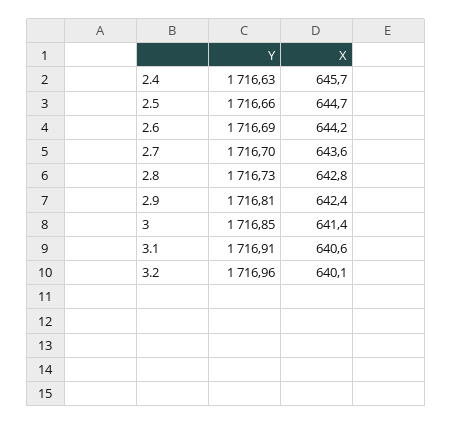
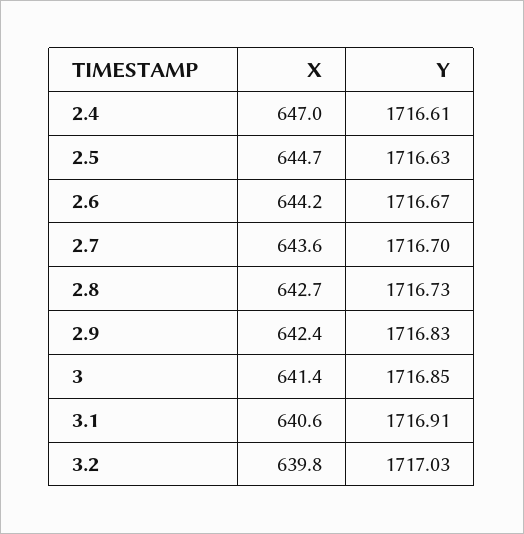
Y, 2.4: 1716.63 -> 1716.61
X, 2.4: 645.7 -> 647
Y, 2.5: 1716.66 -> 1716.63
Y, 2.6: 1716.69 -> 1716.67
X, 2.8: 642.8 -> 642.7
Y, 2.9: 1716.81 -> 1716.83
Y, 3.2: 1716.96 -> 1717.03
X, 3.2: 640.1 -> 639.8

